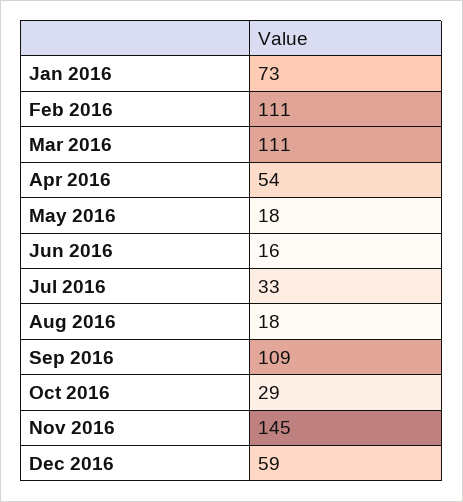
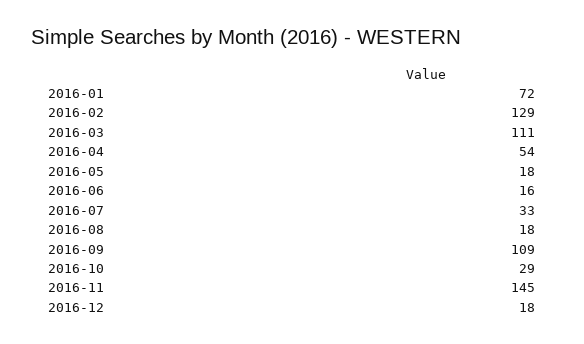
Jan 2016: 73 -> 72
Feb 2016: 111 -> 129
Dec 2016: 59 -> 18

